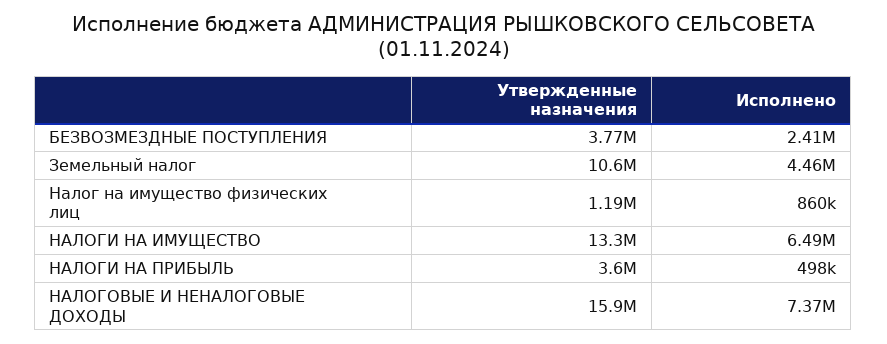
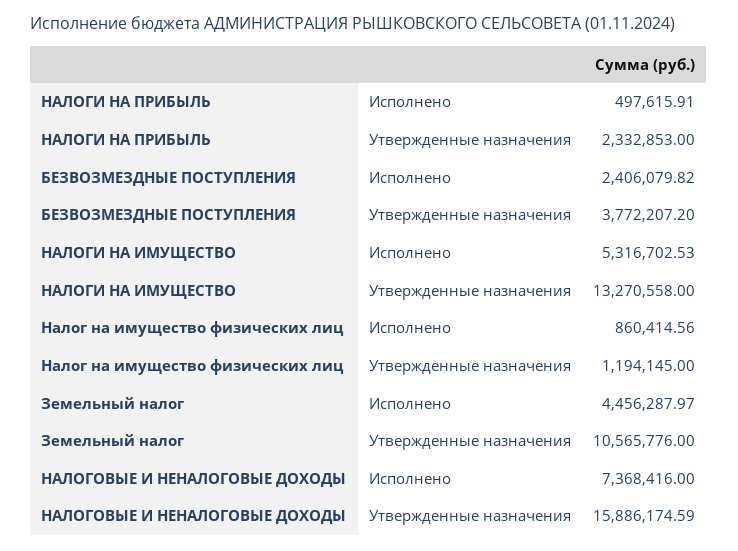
Исполнено, НАЛОГИ НА ИМУЩЕСТВО: 6490000 -> 5316702.53
Утвержденные назначения, НАЛОГИ НА ПРИБЫЛЬ: 3600000 -> 2332853

